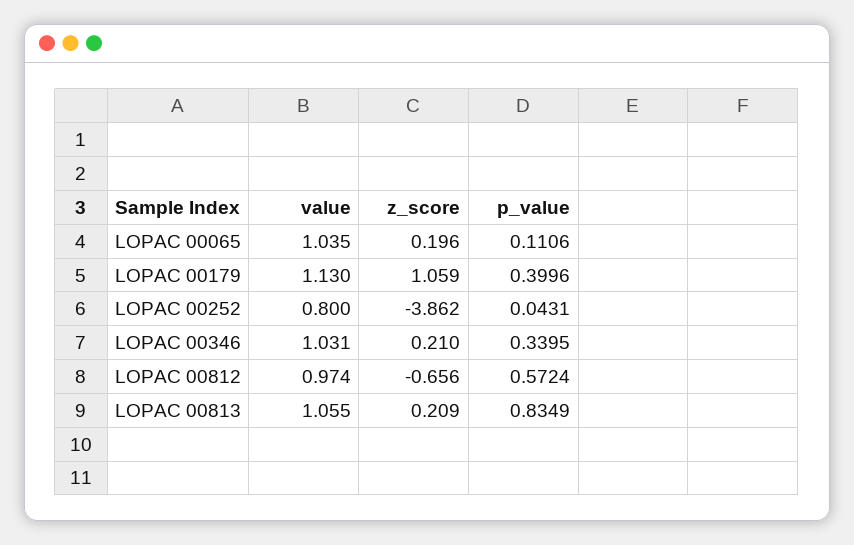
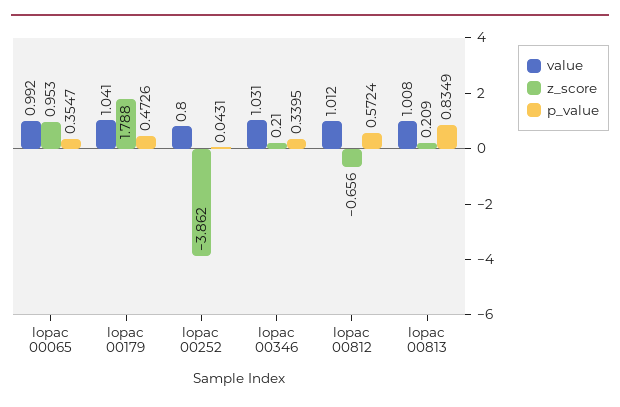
value, LOPAC 00065: 1.035 -> 0.992
z_score, LOPAC 00065: 0.196 -> 0.953
p_value, LOPAC 00065: 0.1106 -> 0.3547
value, LOPAC 00179: 1.13 -> 1.041
z_score, LOPAC 00179: 1.059 -> 1.788
p_value, LOPAC 00179: 0.3996 -> 0.4726
value, LOPAC 00812: 0.974 -> 1.012
value, LOPAC 00813: 1.055 -> 1.008

